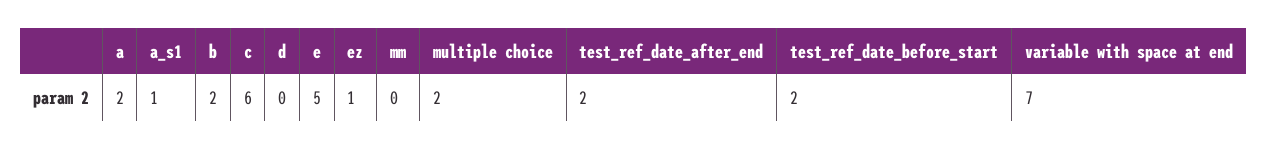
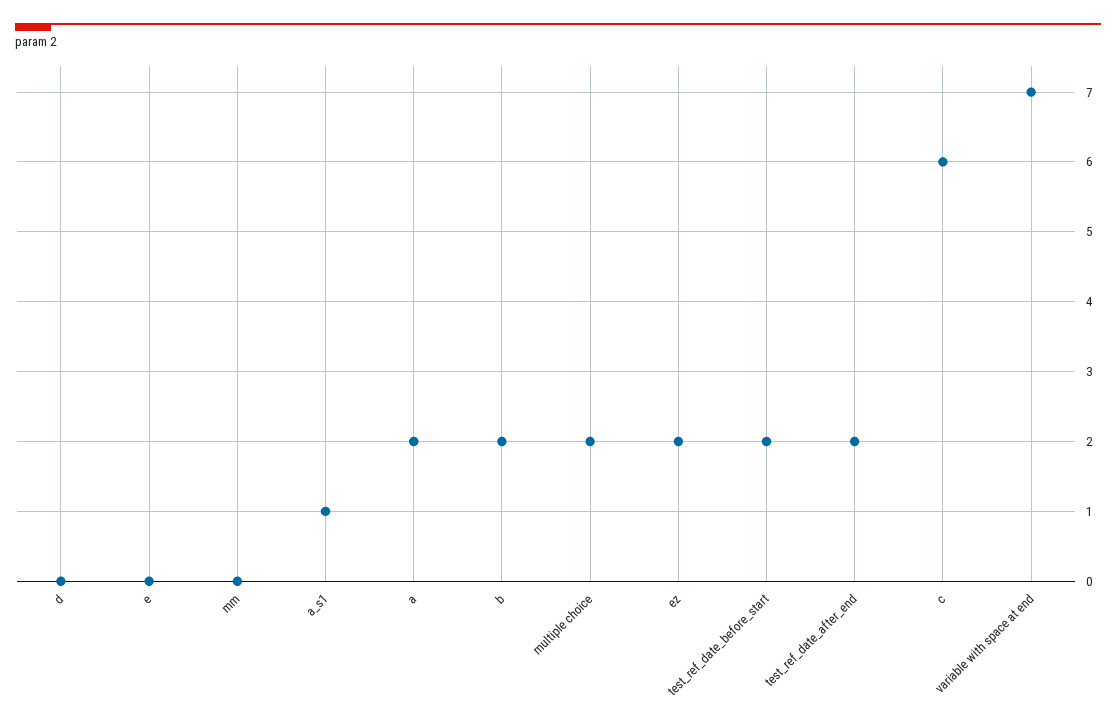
e: 5 -> 0
ez: 1 -> 2

